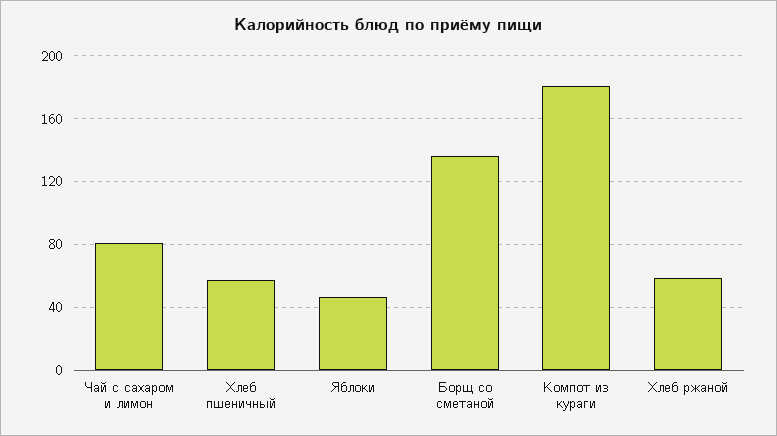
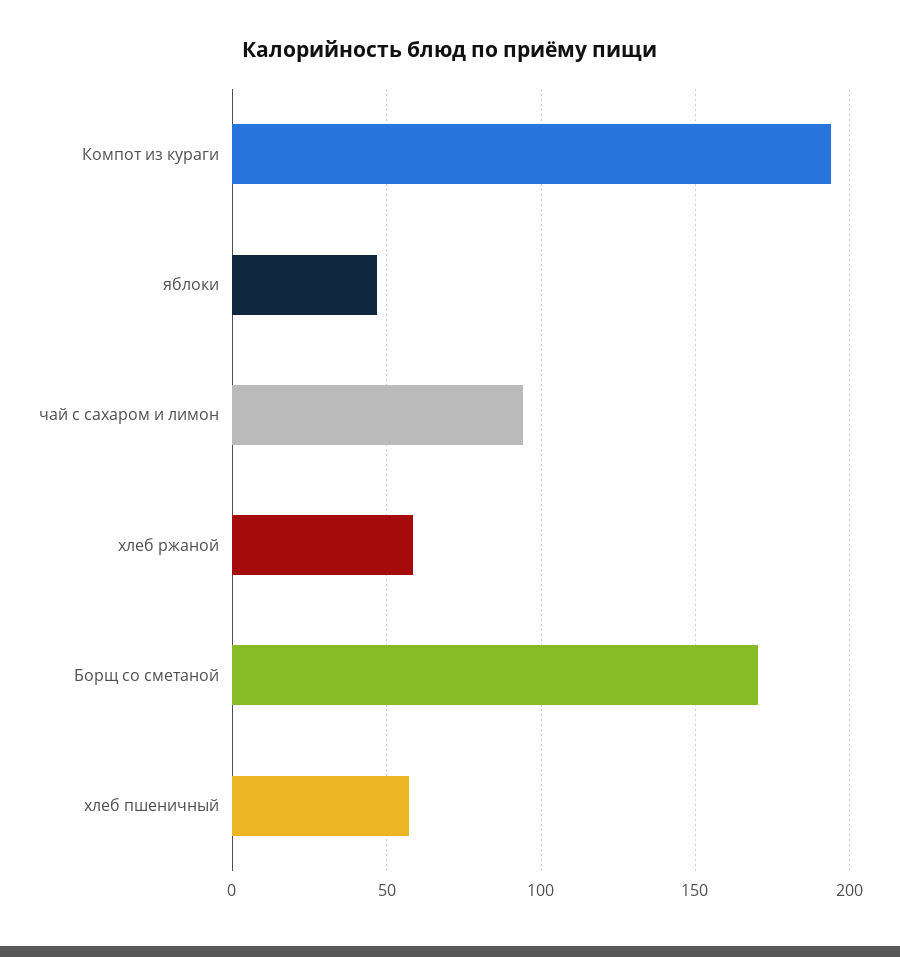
Чай с сахаром и лимон: 80 -> 95
Борщ со сметаной: 135 -> 170
Компот из кураги: 180 -> 195

